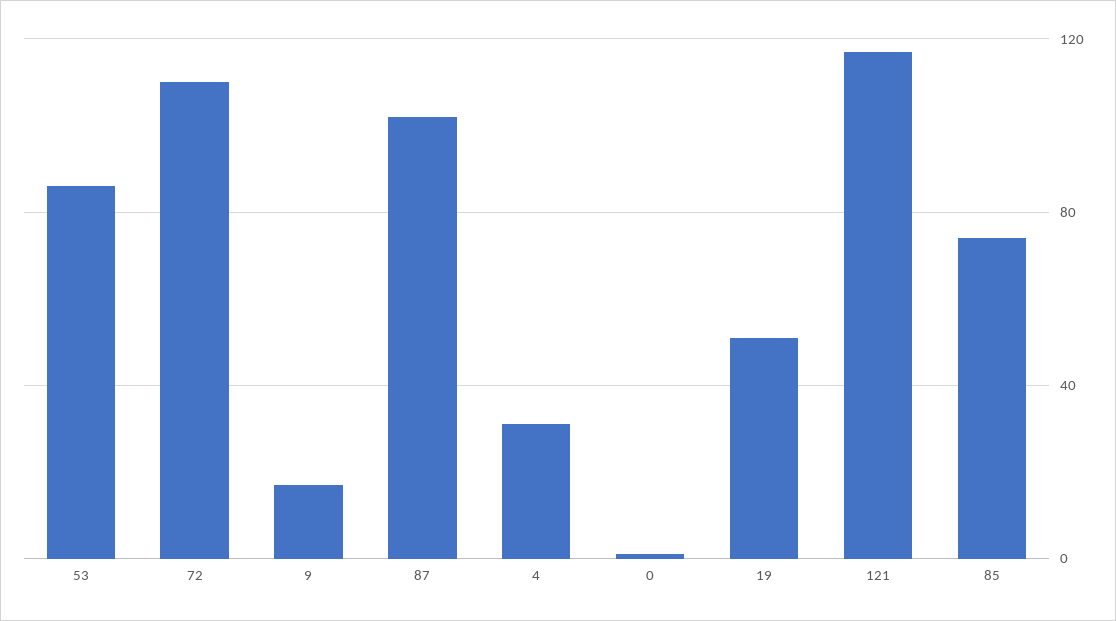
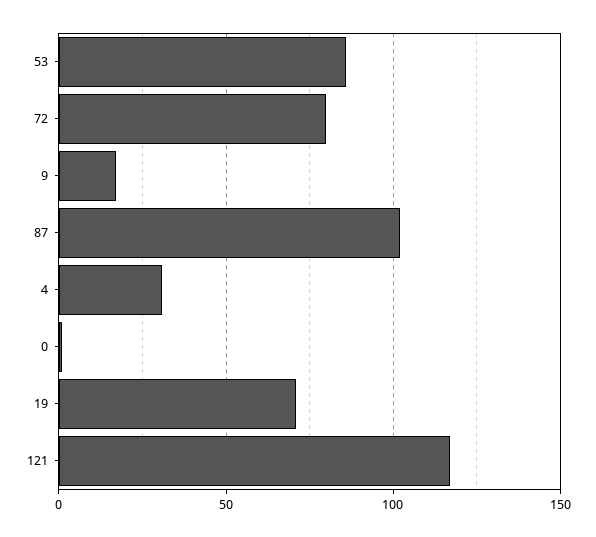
72: 110 -> 80
19: 50 -> 70
85: 75 -> none

